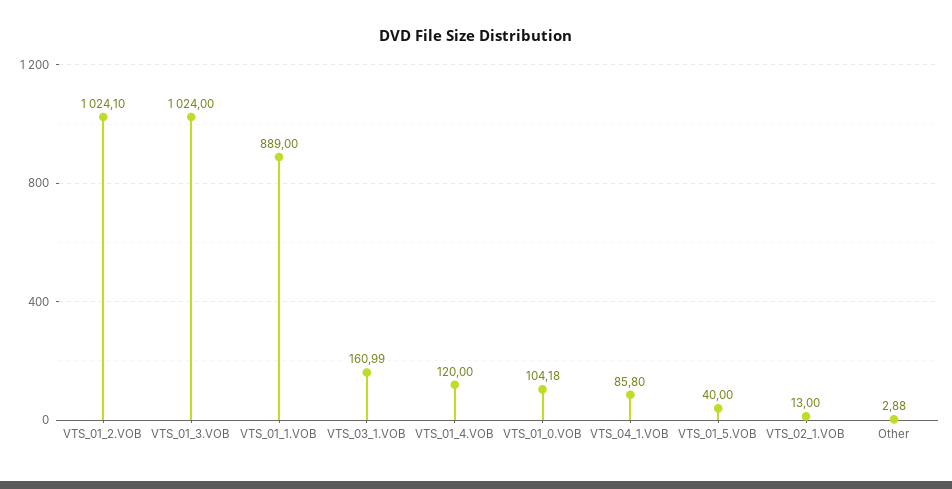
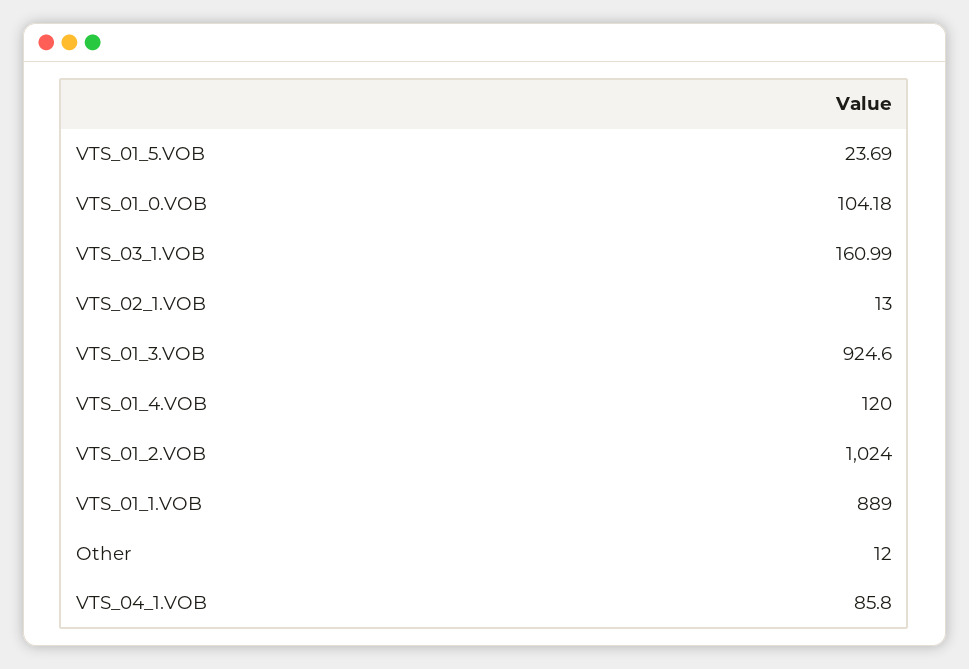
VTS_01_2.VOB: 1024.1 -> 1024
VTS_01_3.VOB: 1024 -> 924.6
VTS_01_5.VOB: 40 -> 23.69
Other: 2.88 -> 12

